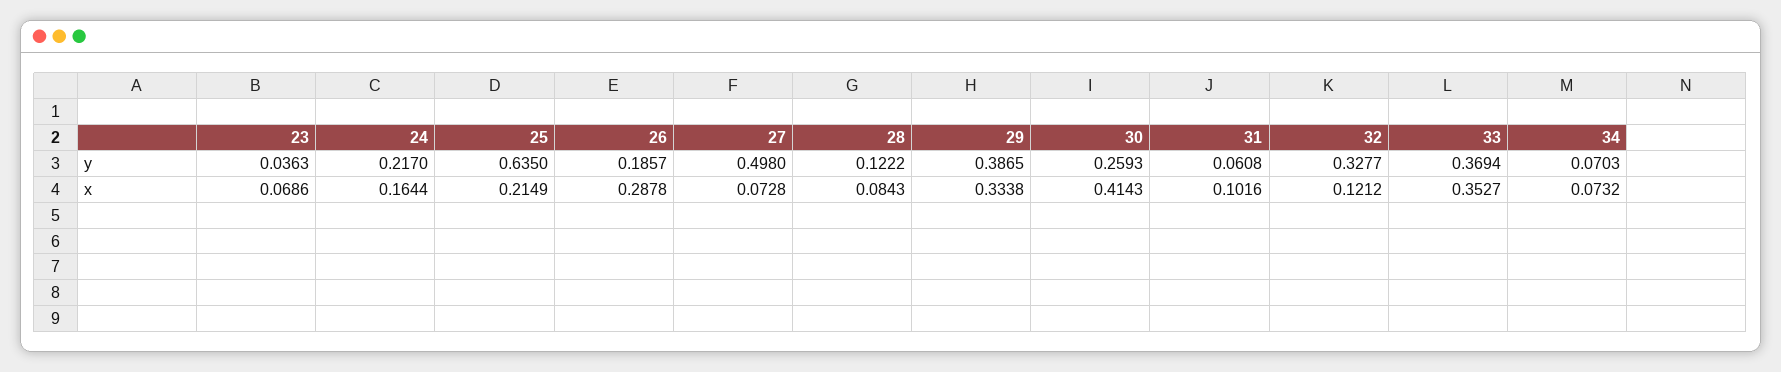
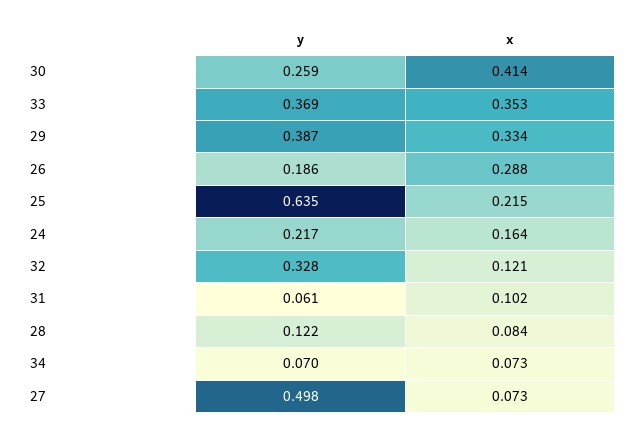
23, y: 0.0363 -> none
23, x: 0.0686 -> none

